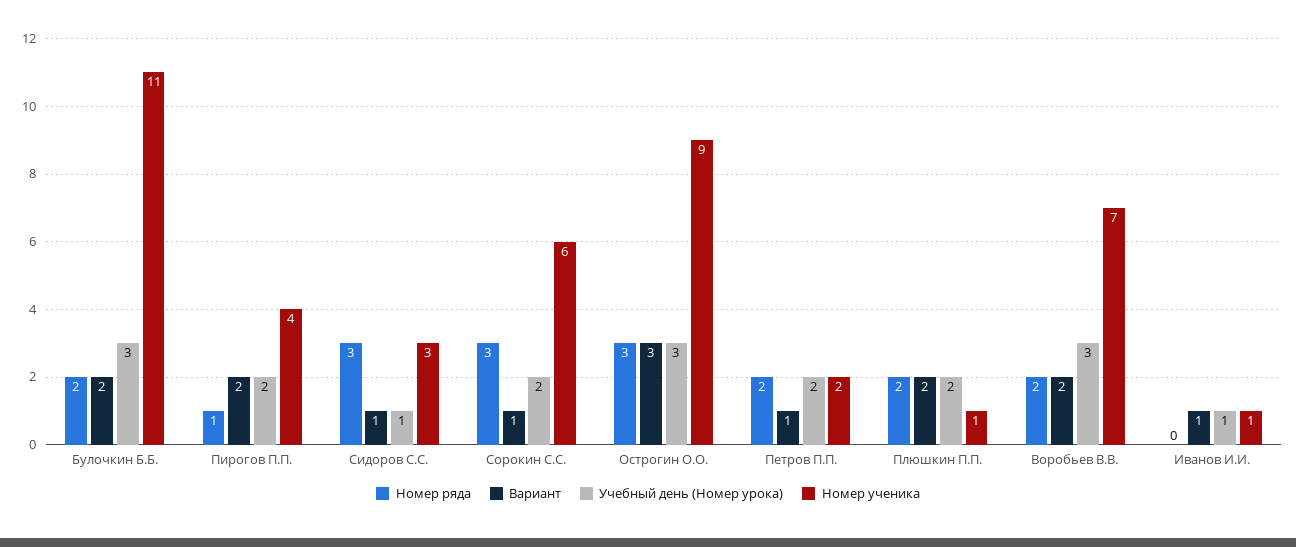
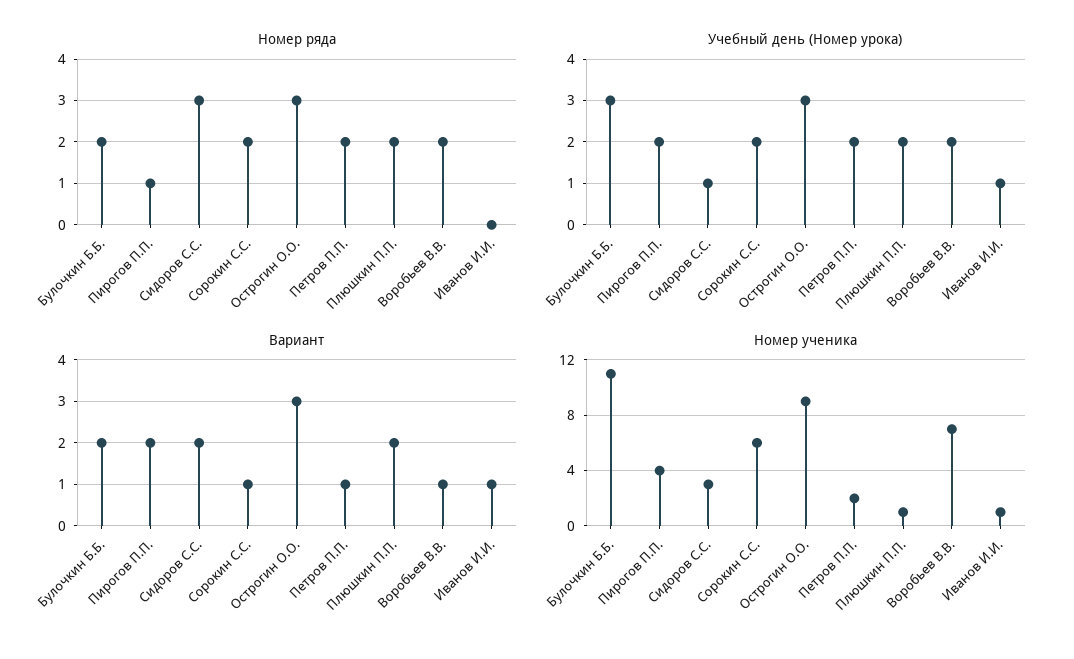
Вариант, Сидоров С.С.: 1 -> 2
Номер ряда, Сорокин С.С.: 3 -> 2
Вариант, Воробьев В.В.: 2 -> 1
Учебный день (Номер урока), Воробьев В.В.: 3 -> 2

